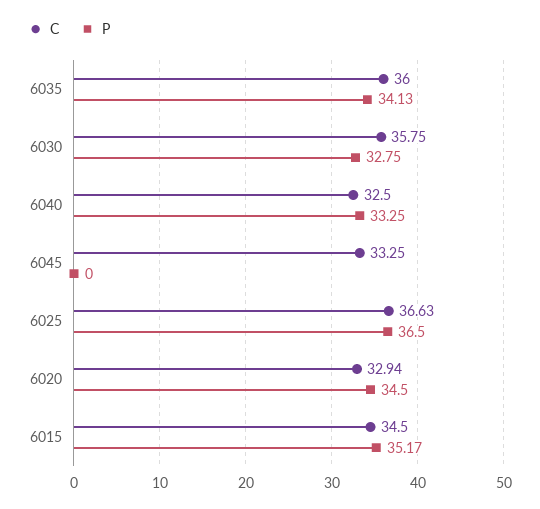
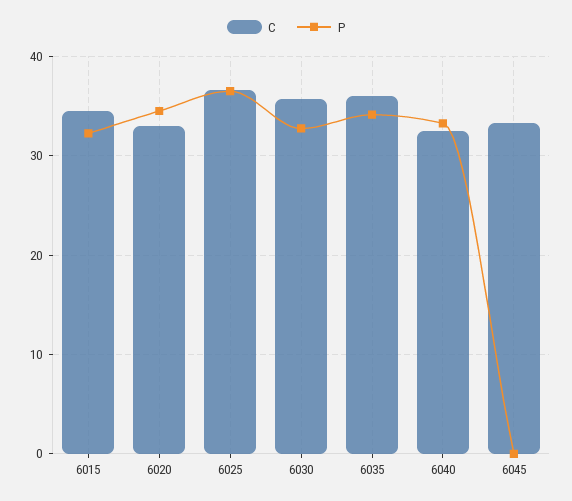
P, 6015: 35.17 -> 32

